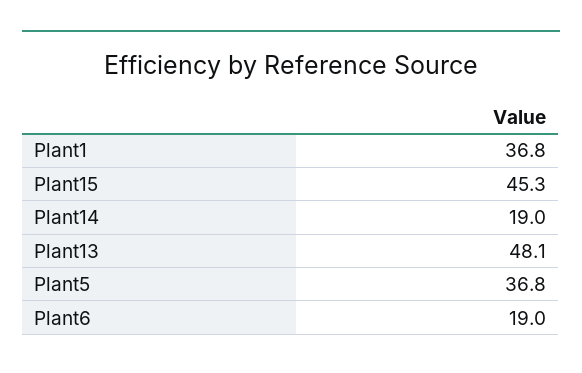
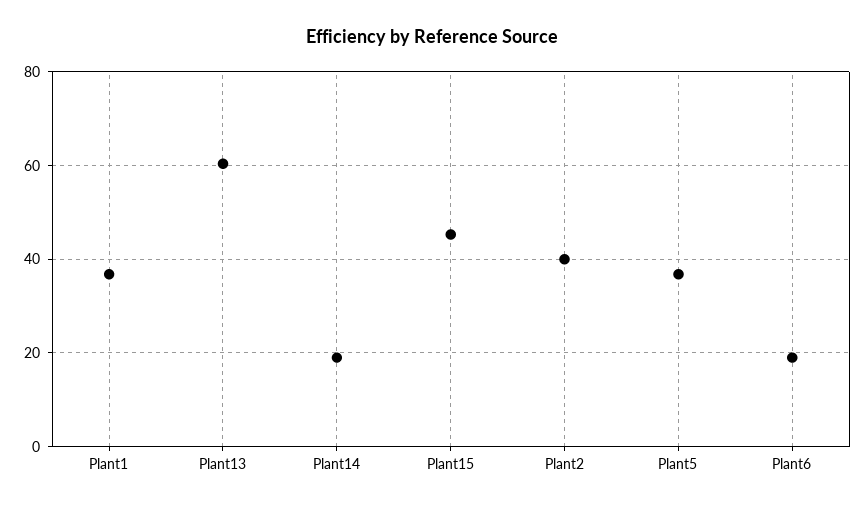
Plant13: 48.1 -> 60
Plant2: none -> 40

